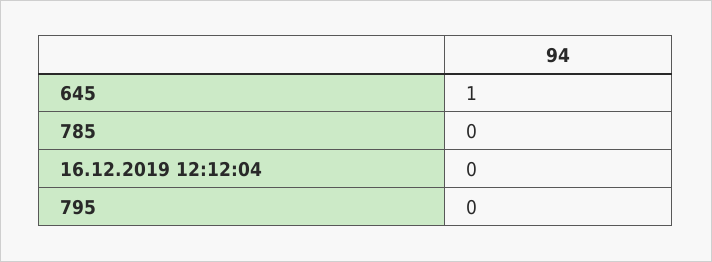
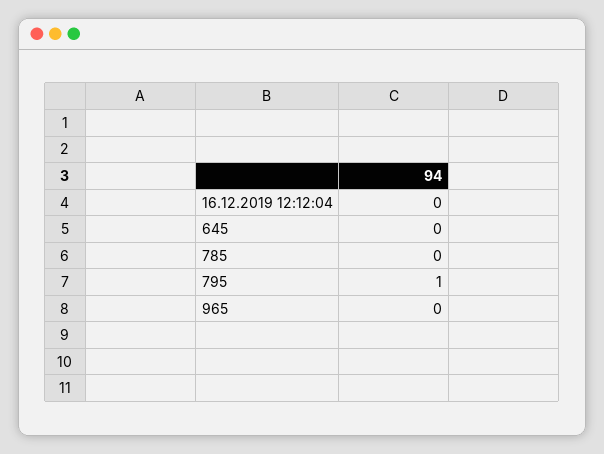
645: 1 -> 0
795: 0 -> 1
965: none -> 0

